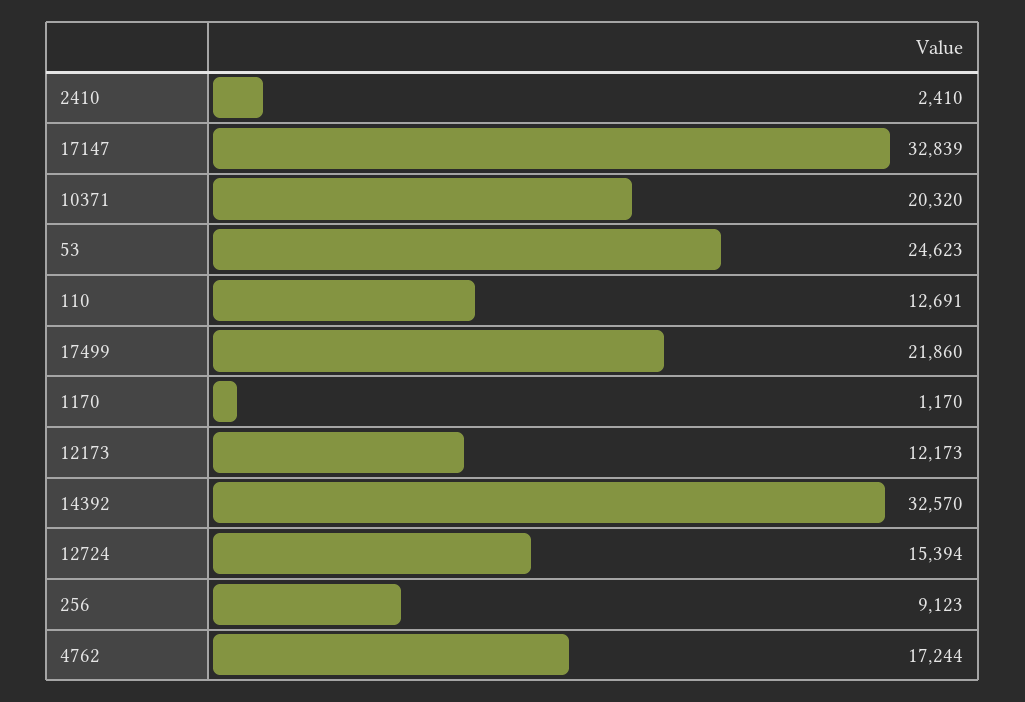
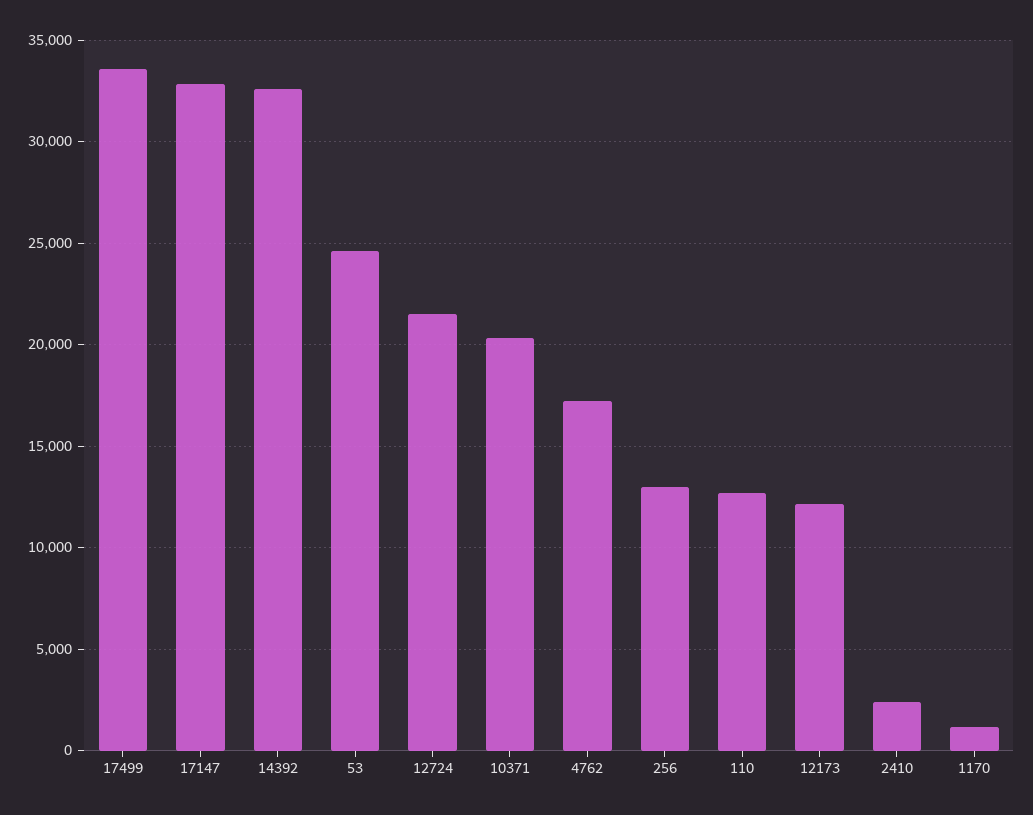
17499: 21860 -> 33500
12724: 15394 -> 21500
256: 9123 -> 13000

